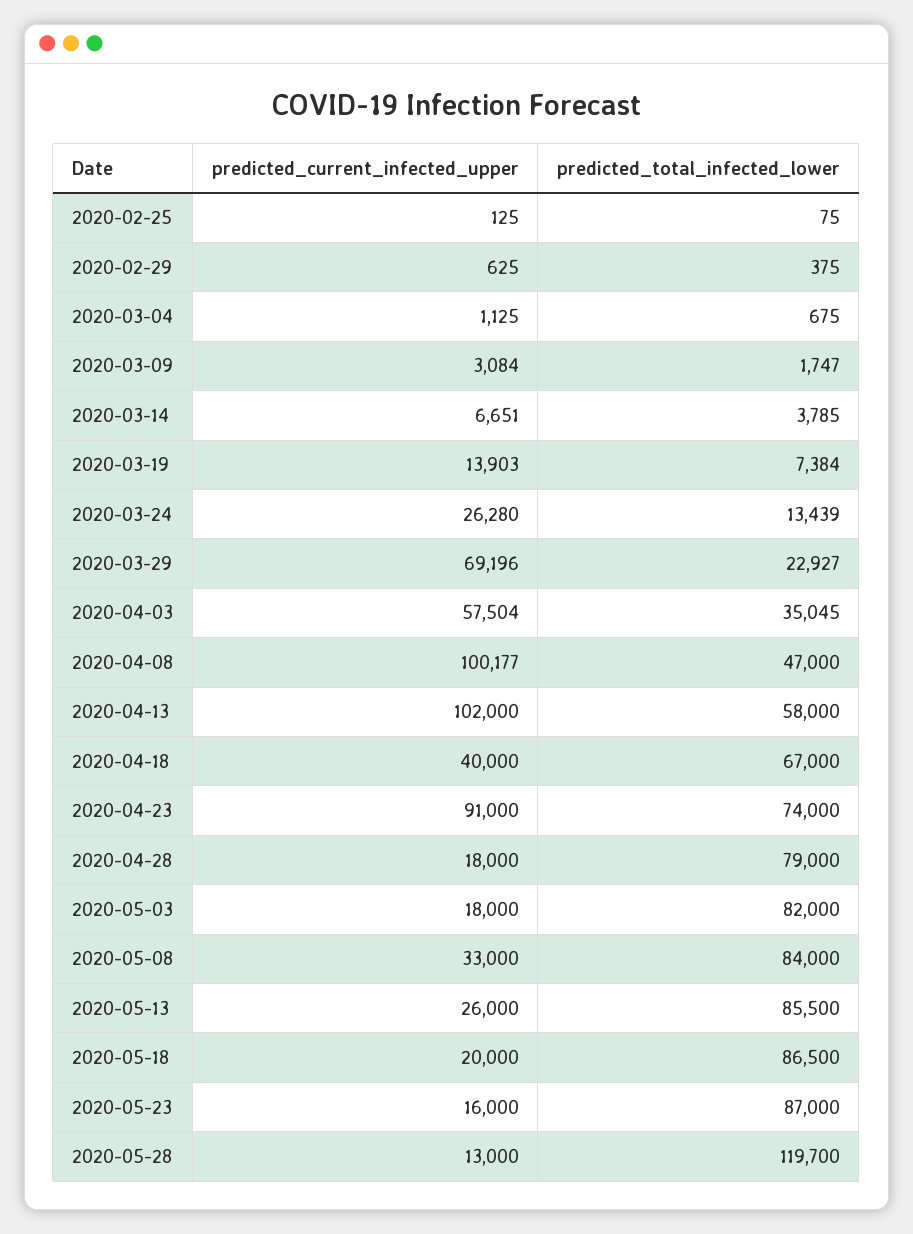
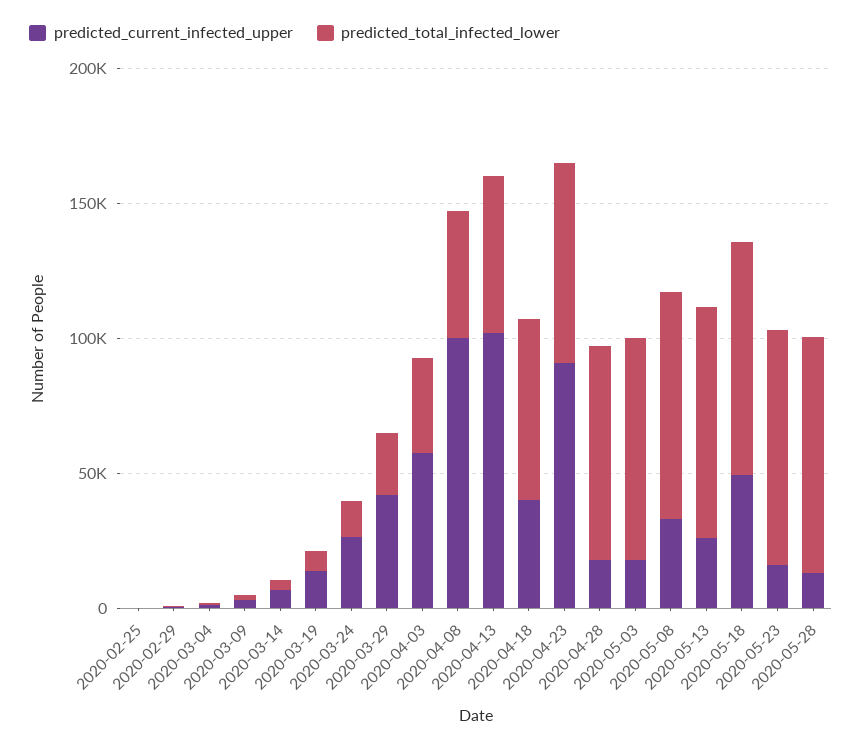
predicted_current_infected_upper, 2020-03-29: 69196 -> 40000
predicted_current_infected_upper, 2020-05-18: 20000 -> 50000
predicted_total_infected_lower, 2020-05-28: 119700 -> 90000

